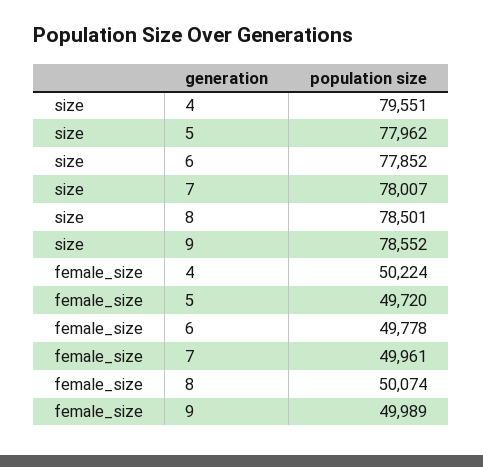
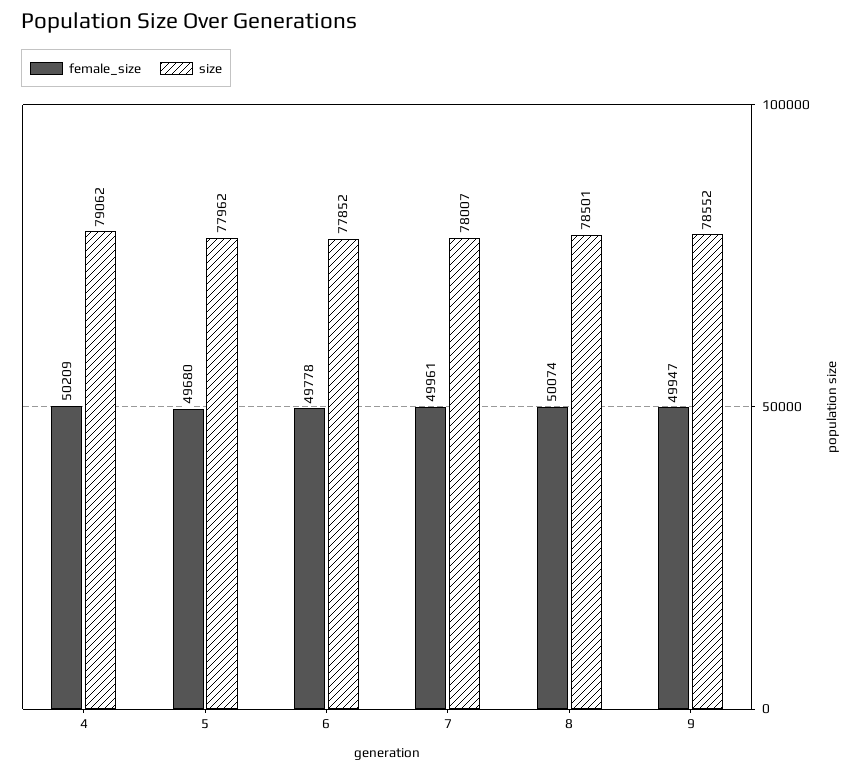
size, 4: 79551 -> 79062
female_size, 4: 50224 -> 50209
female_size, 5: 49720 -> 49680
female_size, 9: 49989 -> 49947

